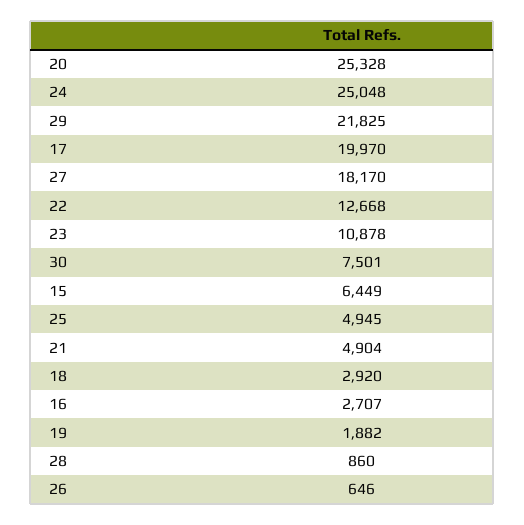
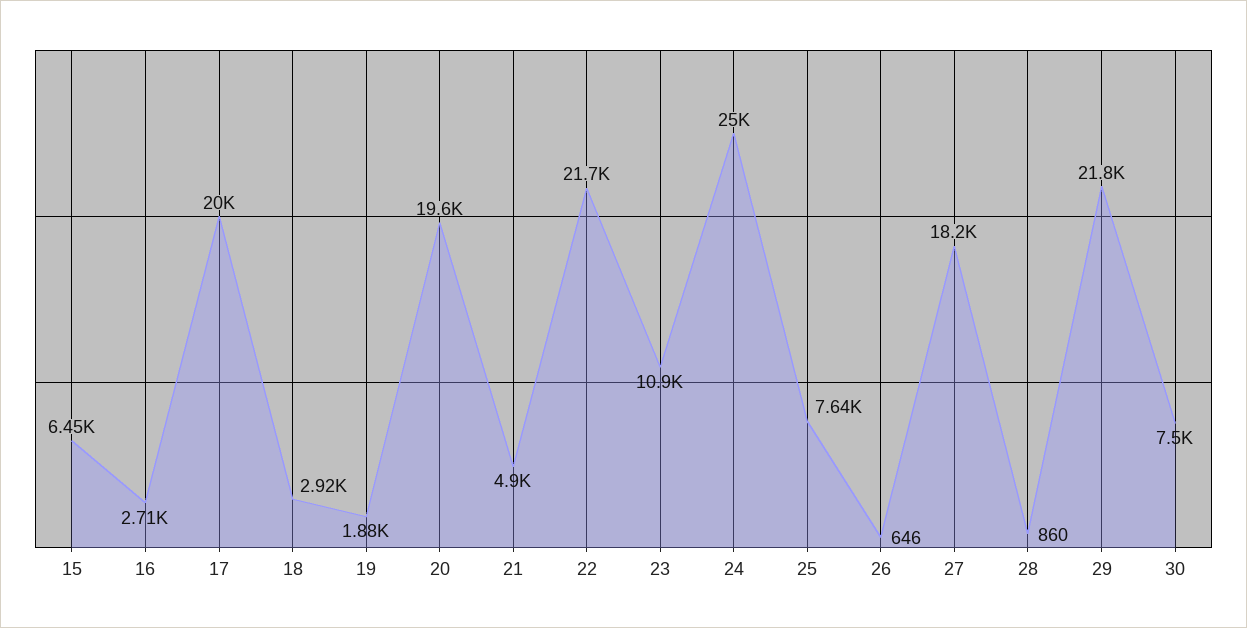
20: 25328 -> 19600
22: 12668 -> 21700
25: 4945 -> 7640

